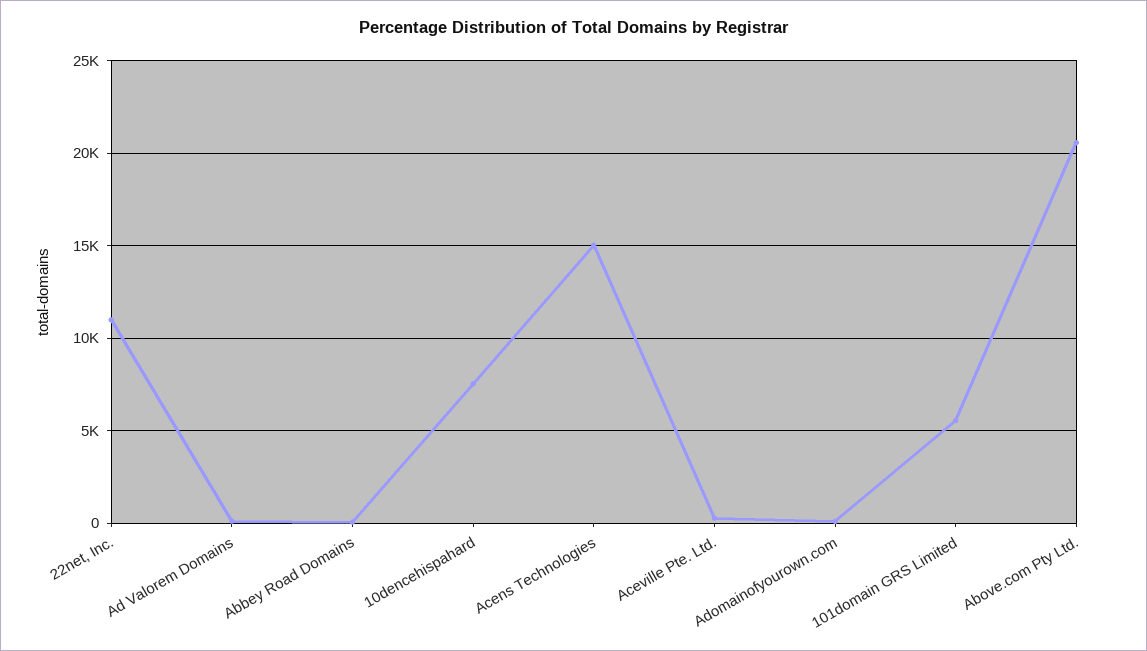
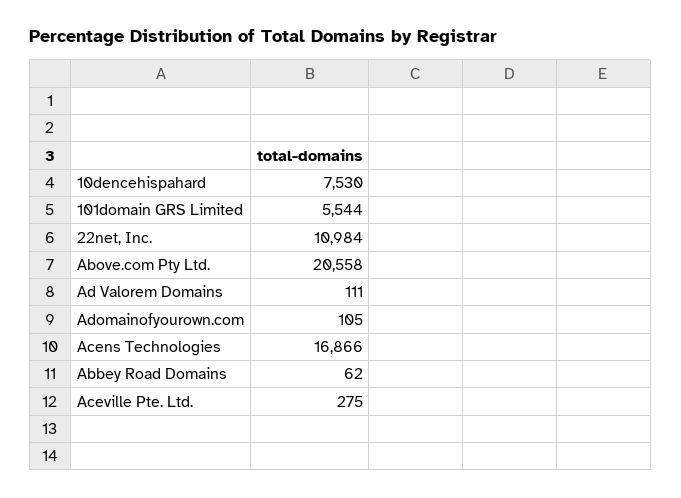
Acens Technologies: 15000 -> 16866

